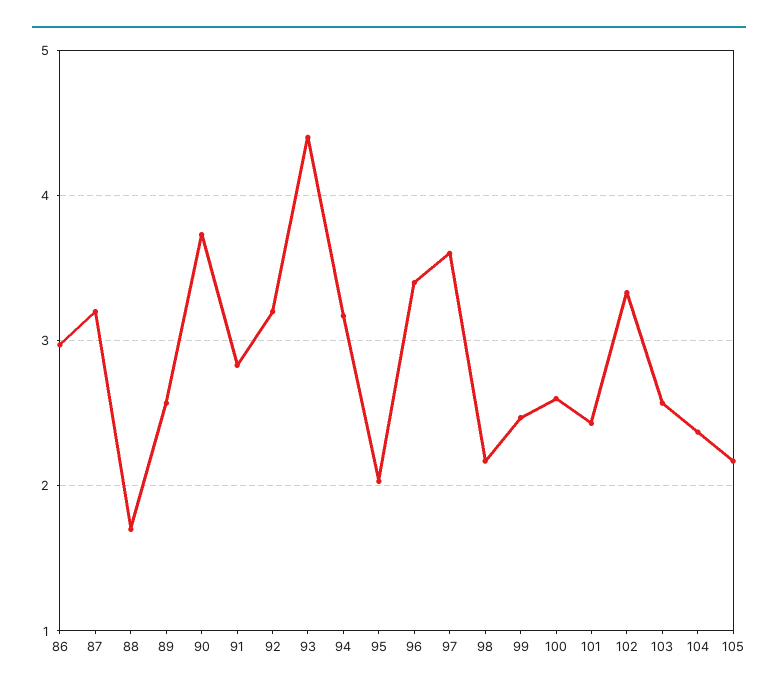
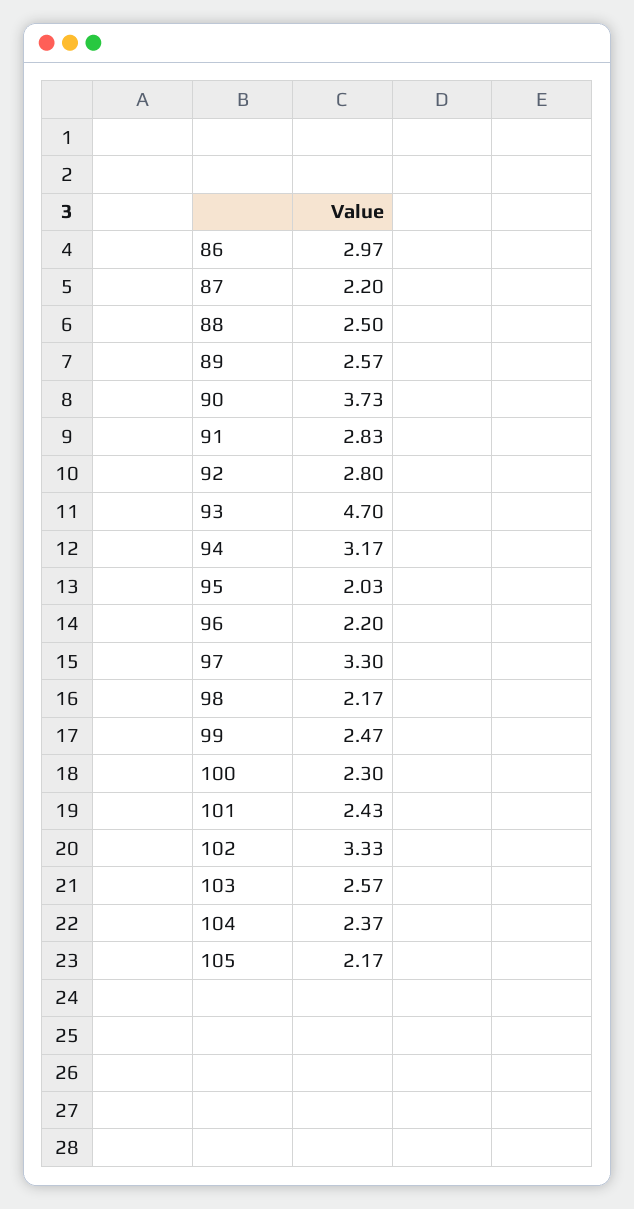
87: 3.2 -> 2.2
88: 1.7 -> 2.5
92: 3.2 -> 2.8
93: 4.4 -> 4.7
96: 3.4 -> 2.2
97: 3.6 -> 3.3
100: 2.6 -> 2.3

